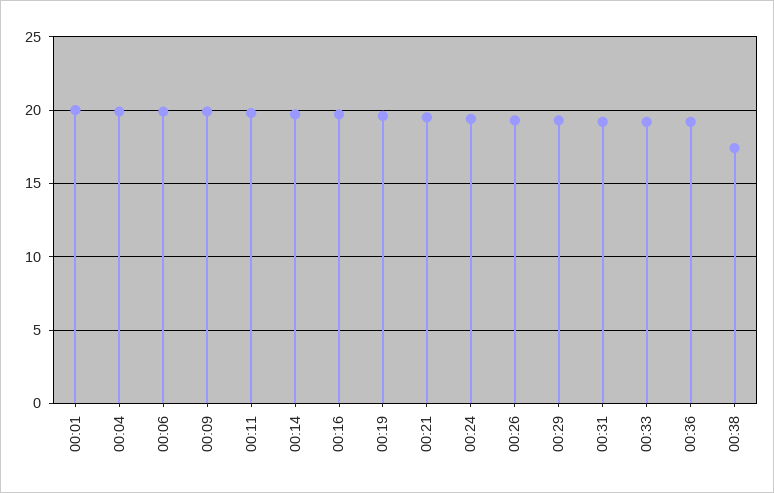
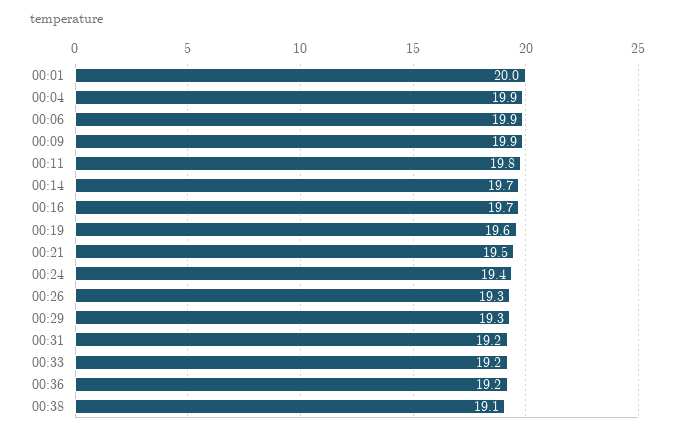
00:38: 17.5 -> 19.1

